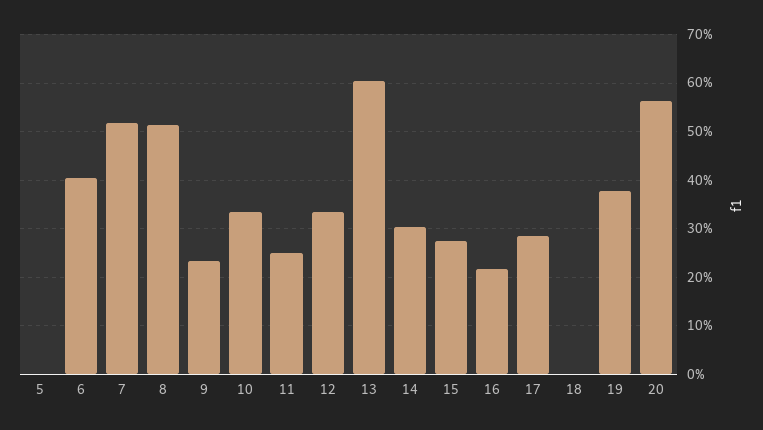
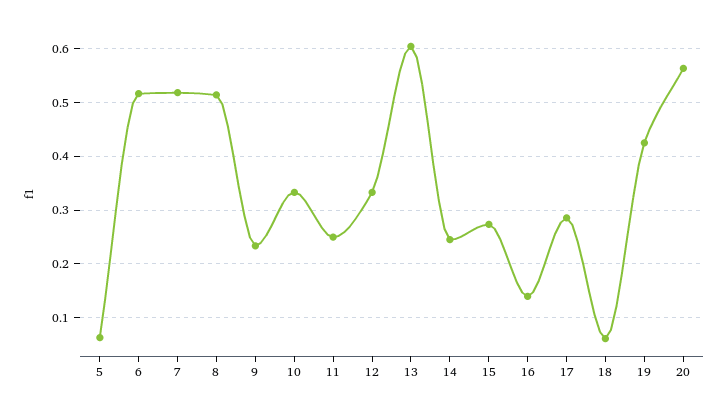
5: 0 -> 0.06
6: 0.4 -> 0.52
14: 0.3 -> 0.24
16: 0.22 -> 0.14
18: 0 -> 0.06
19: 0.38 -> 0.42

